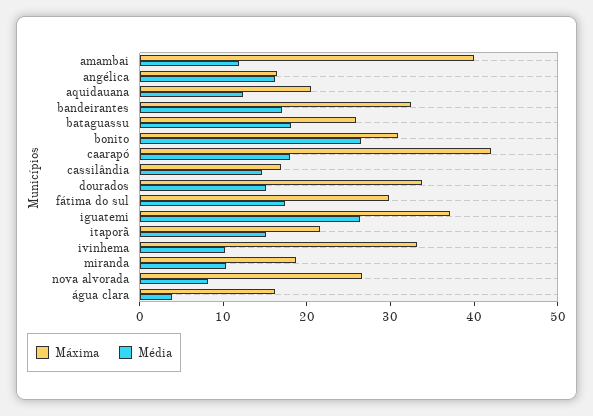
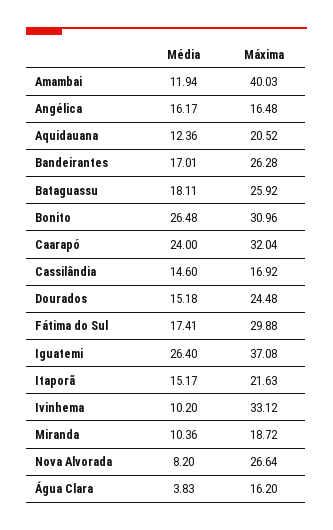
Máxima, bandeirantes: 32 -> 26.28
Máxima, caarapó: 42 -> 32.04
Média, caarapó: 18 -> 24
Máxima, dourados: 34 -> 24.48

